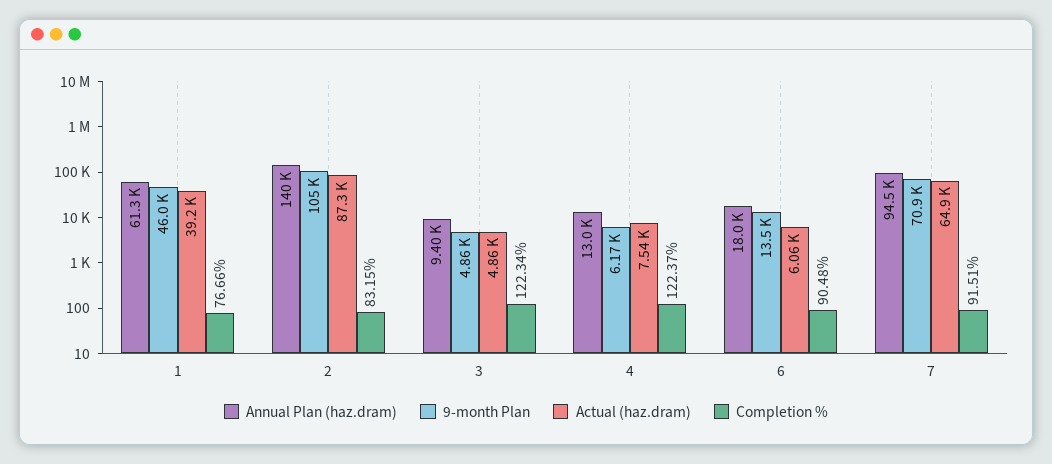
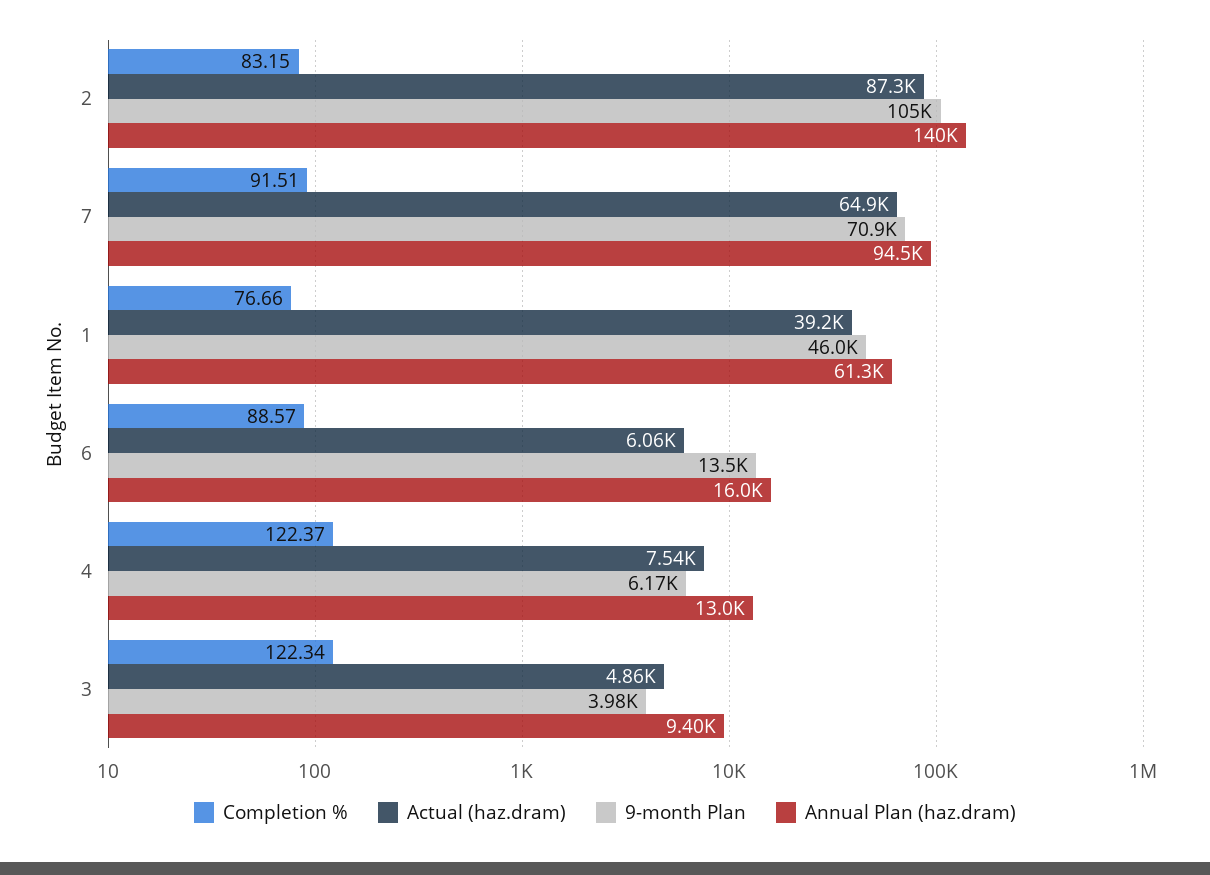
9-month Plan, 3: 4860 -> 3980
Annual Plan (haz.dram), 6: 18000 -> 16000
Completion %, 6: 90.48 -> 88.57

